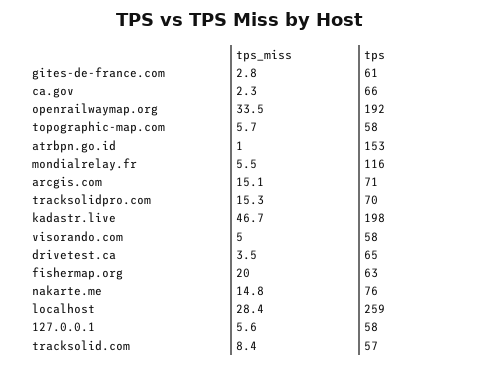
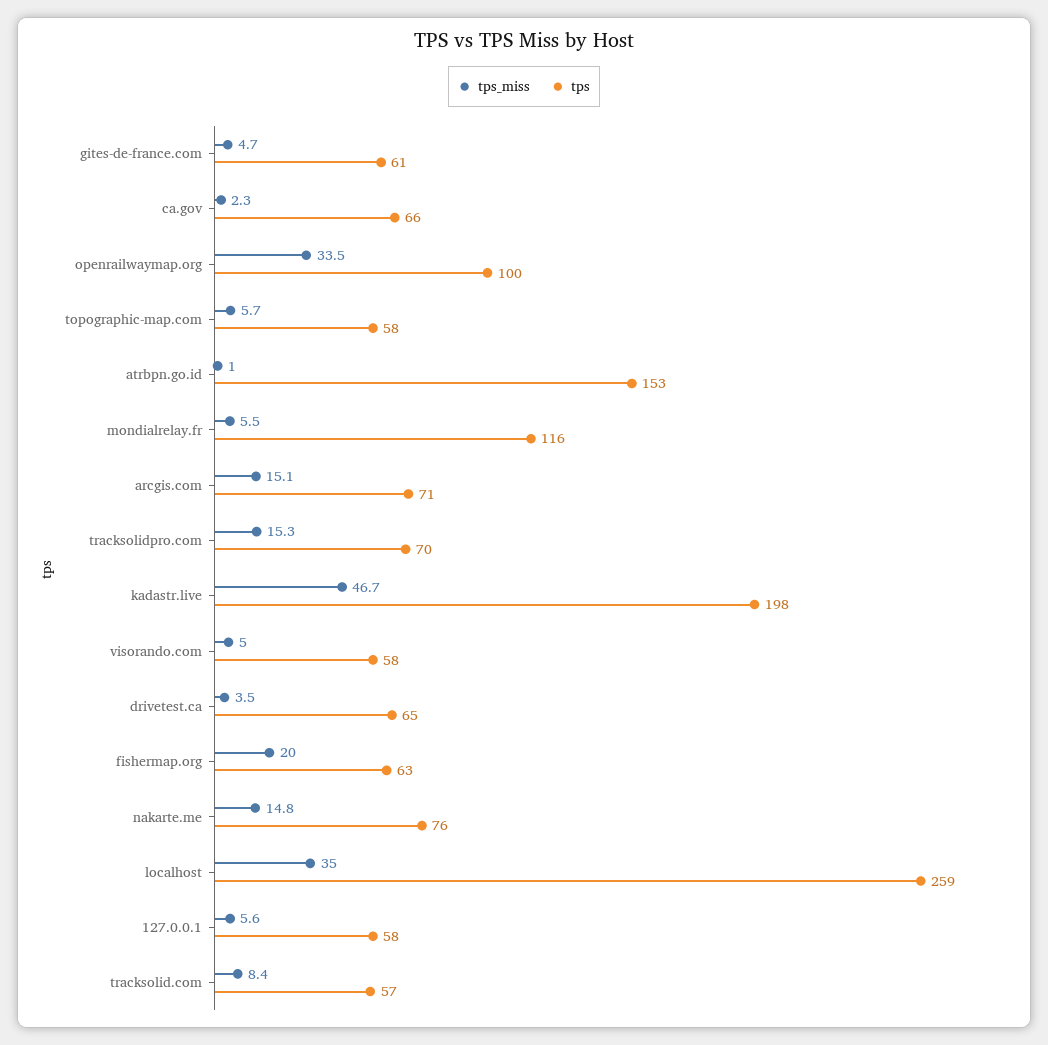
tps_miss, gites-de-france.com: 2.8 -> 4.7
tps, openrailwaymap.org: 192 -> 100
tps_miss, localhost: 28.4 -> 35

